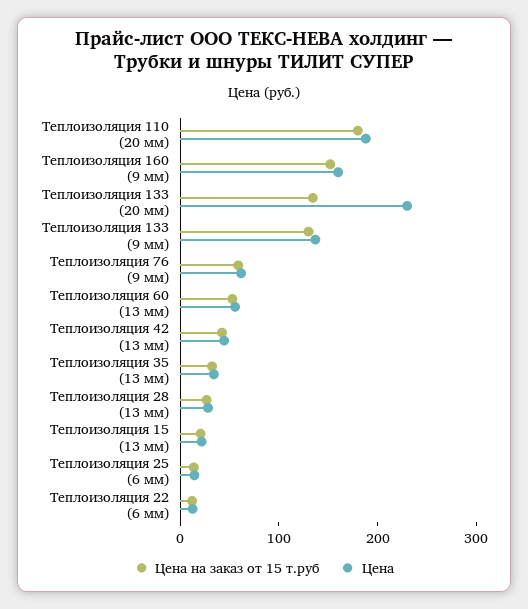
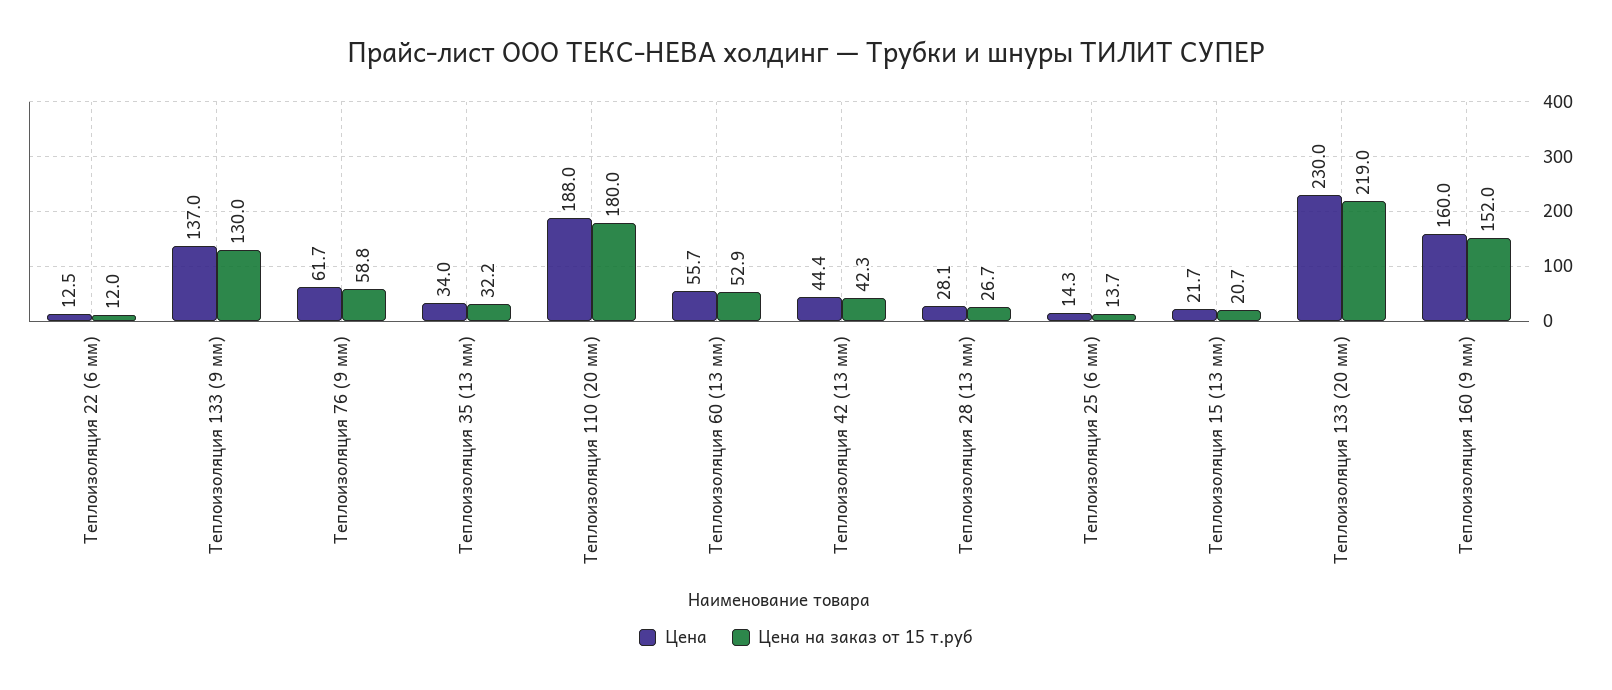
Цена на заказ от 15 т.руб, Теплоизоляция 133 (20 мм): 140 -> 219

